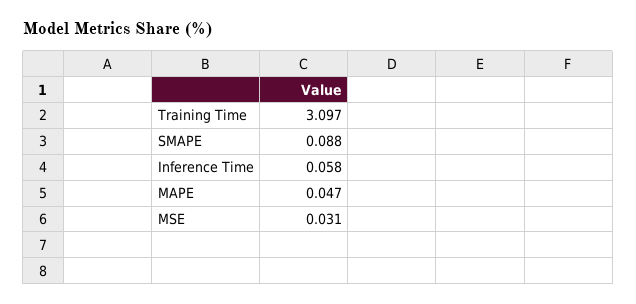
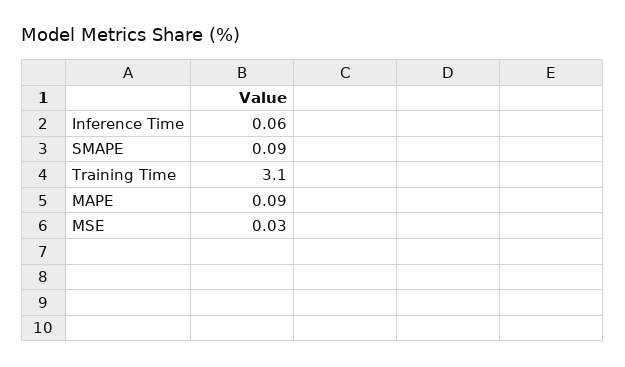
MAPE: 0.047 -> 0.09

